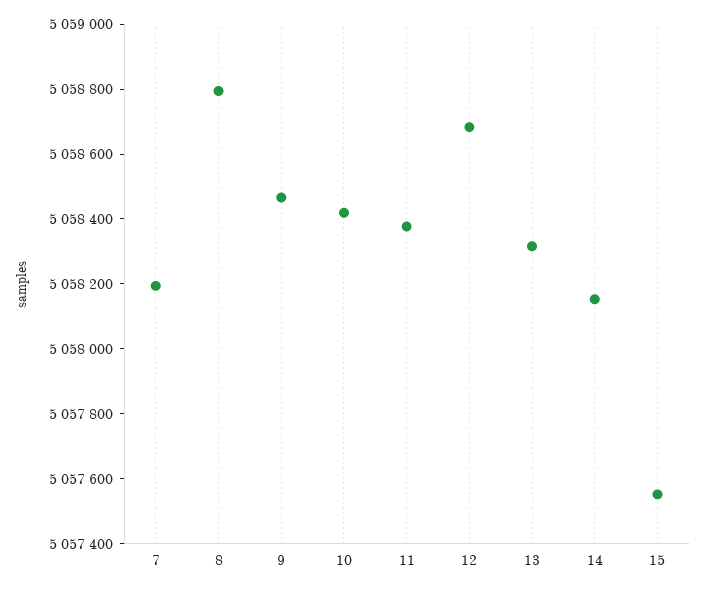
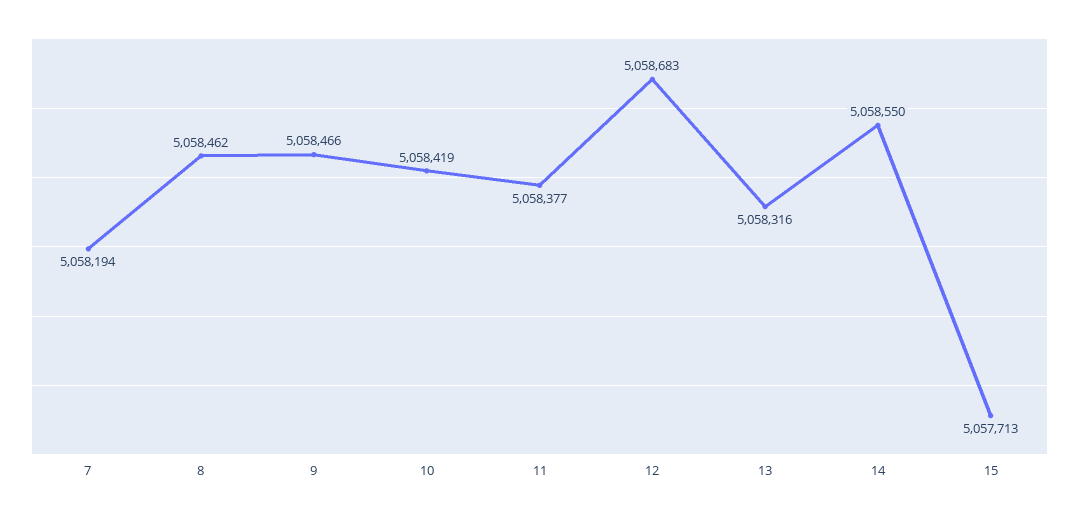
8: 5058800 -> 5058462
14: 5058150 -> 5058550
15: 5057550 -> 5057713

